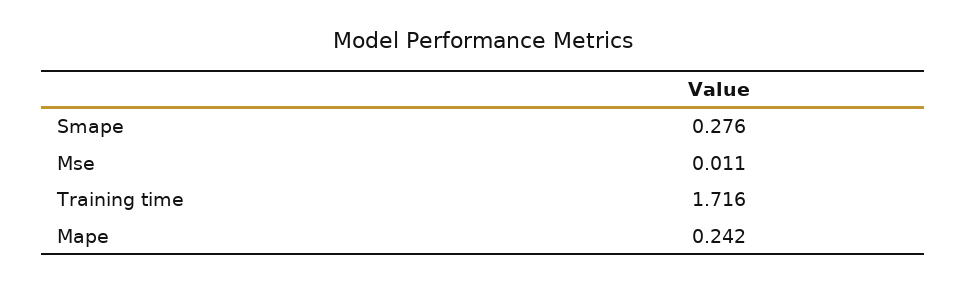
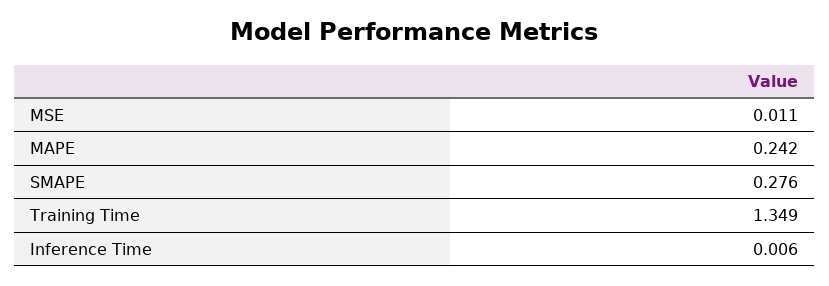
Training time: 1.716 -> 1.349
Inference Time: none -> 0.006

